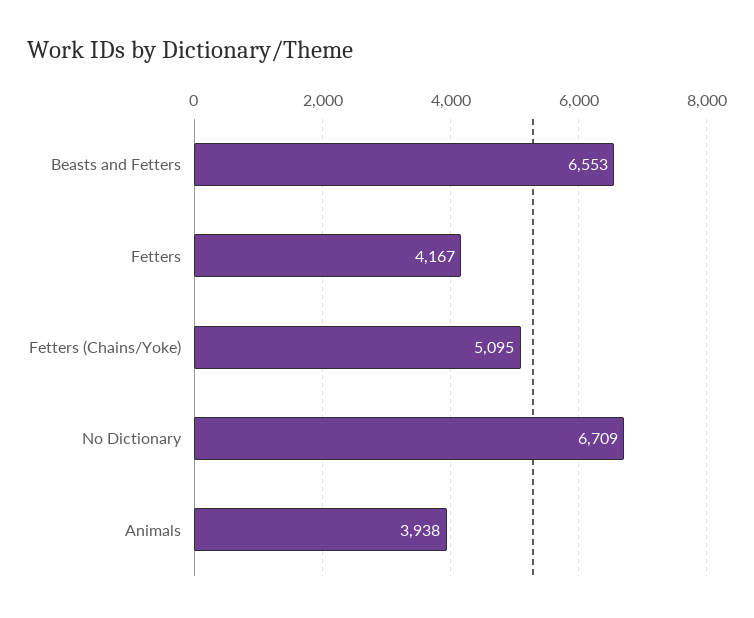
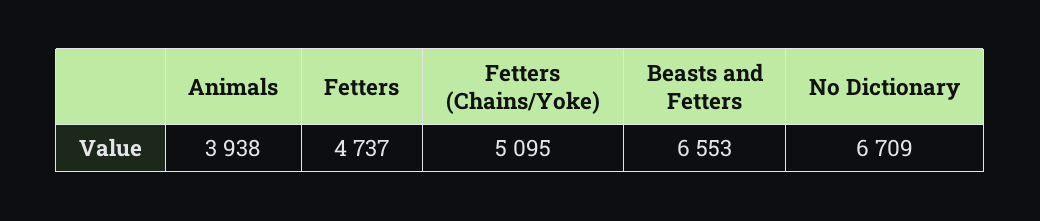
Fetters: 4167 -> 4737

